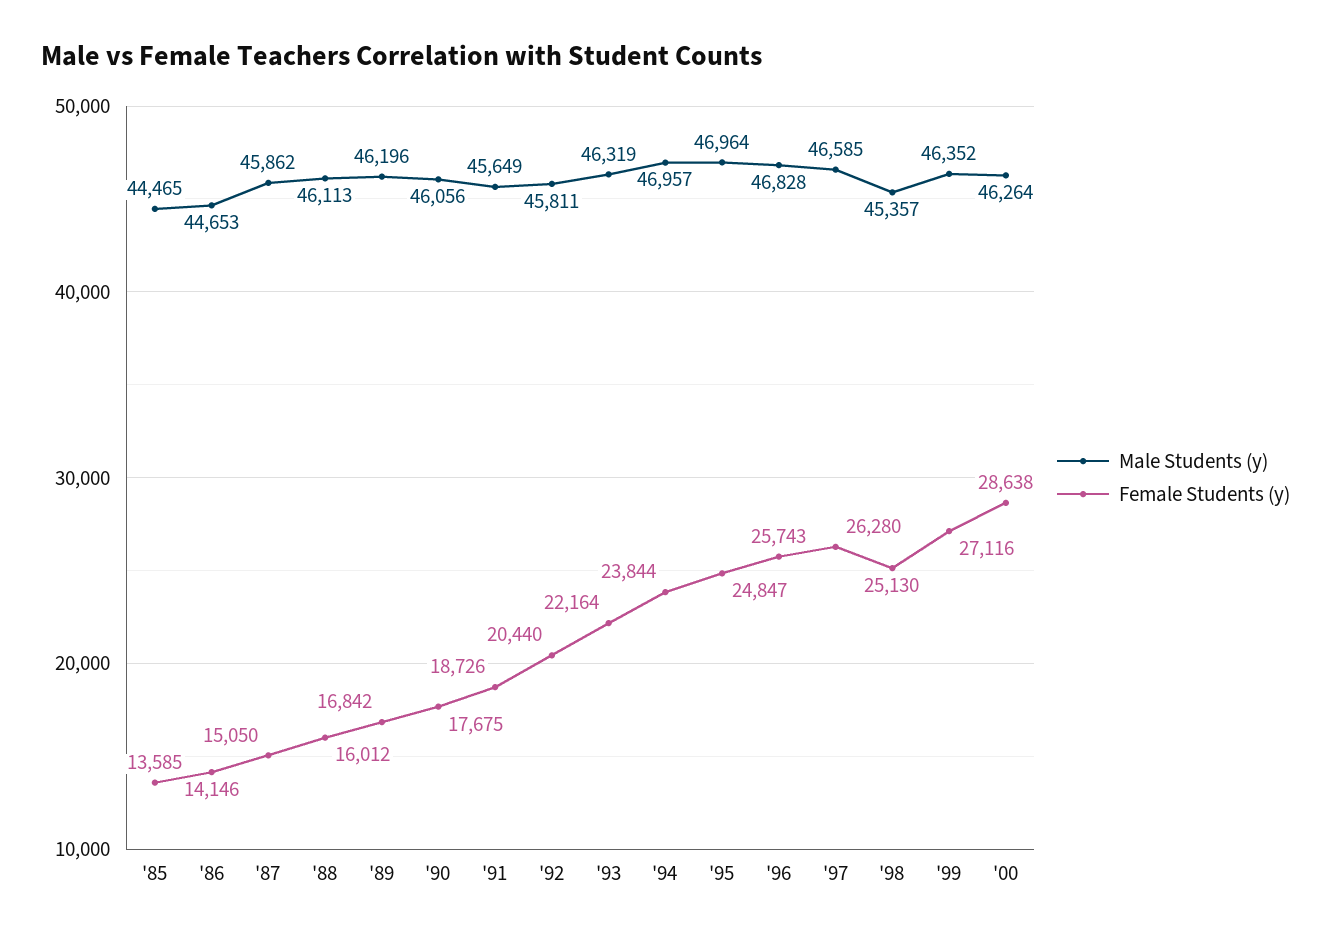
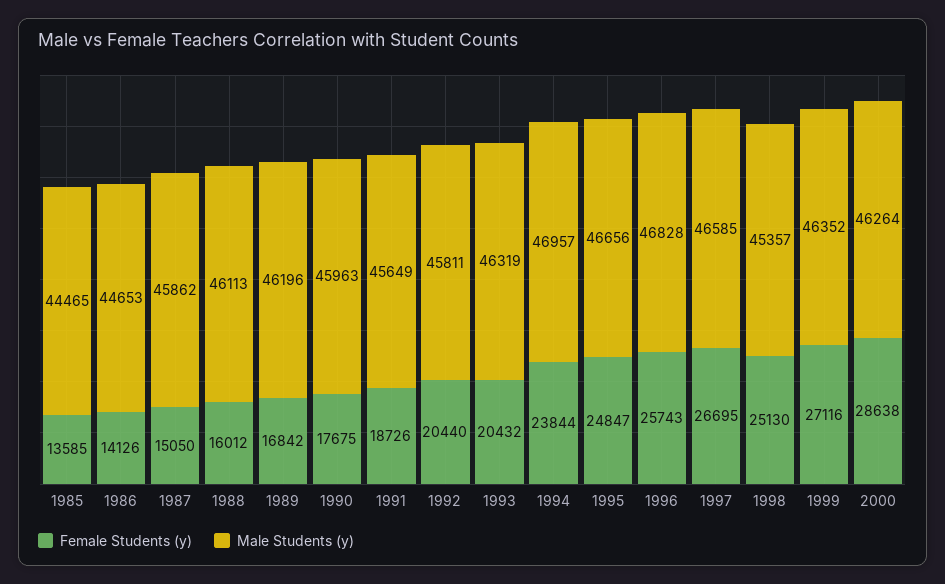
Female Students (y), '86: 14146 -> 14126
Male Students (y), '90: 46056 -> 45963
Female Students (y), '93: 22164 -> 20432
Male Students (y), '95: 46964 -> 46656
Female Students (y), '97: 26280 -> 26695

